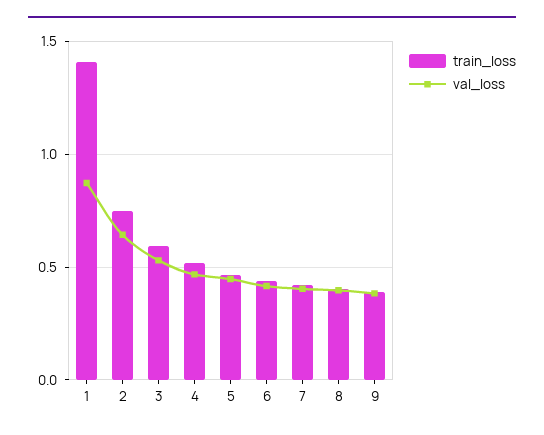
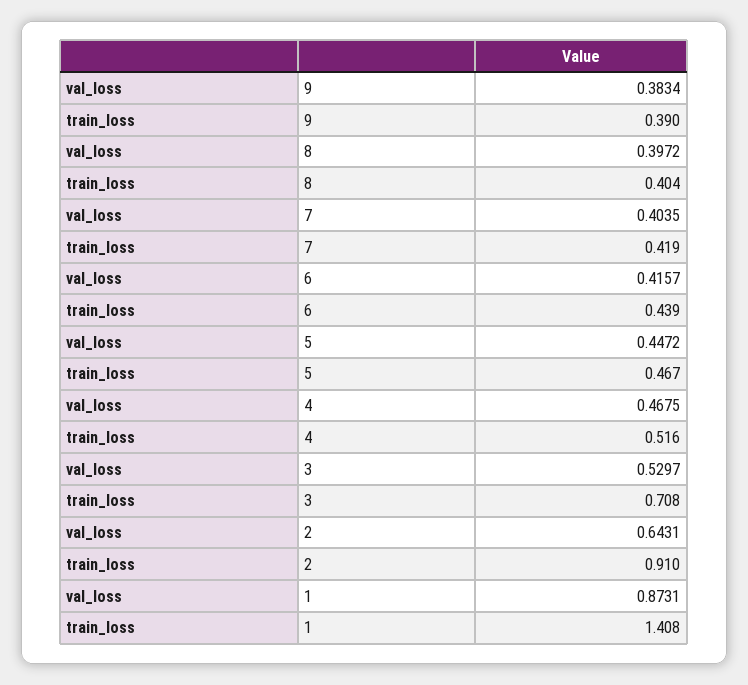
train_loss, 2: 0.75 -> 0.91
train_loss, 3: 0.6 -> 0.708

